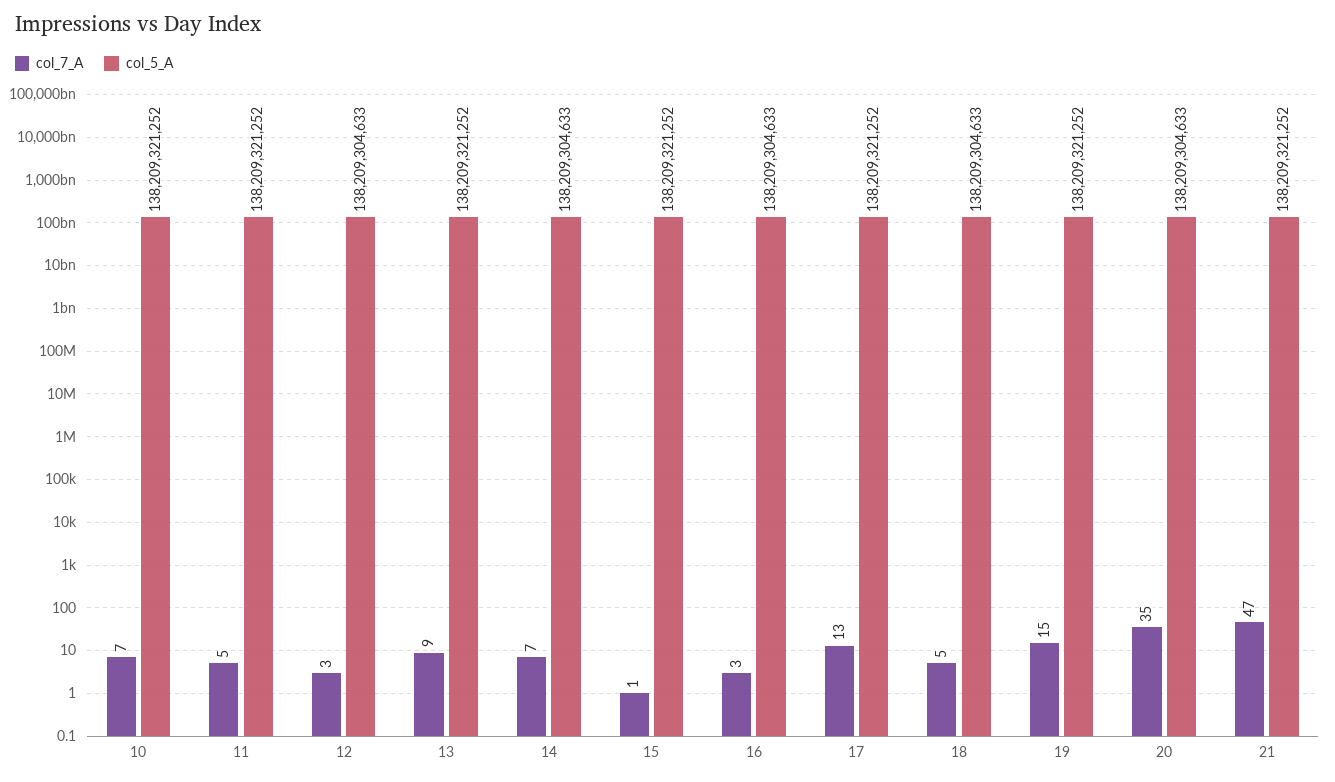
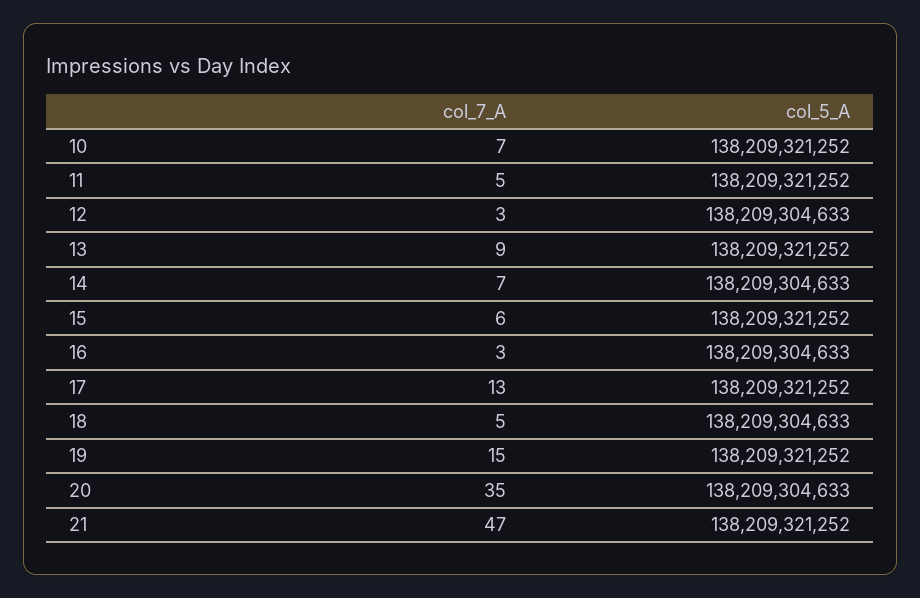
col_7_A, 15: 1 -> 6

